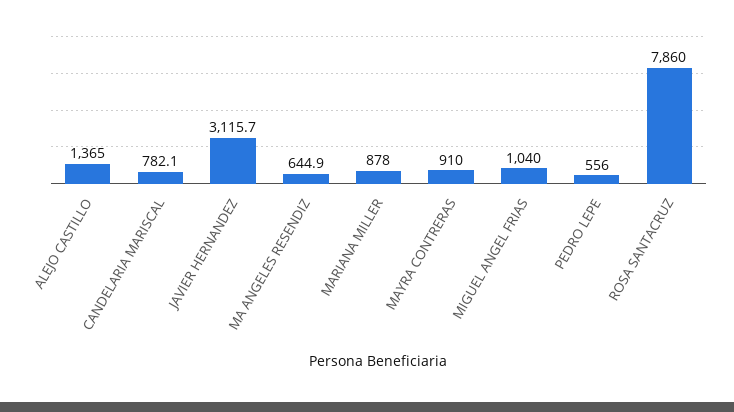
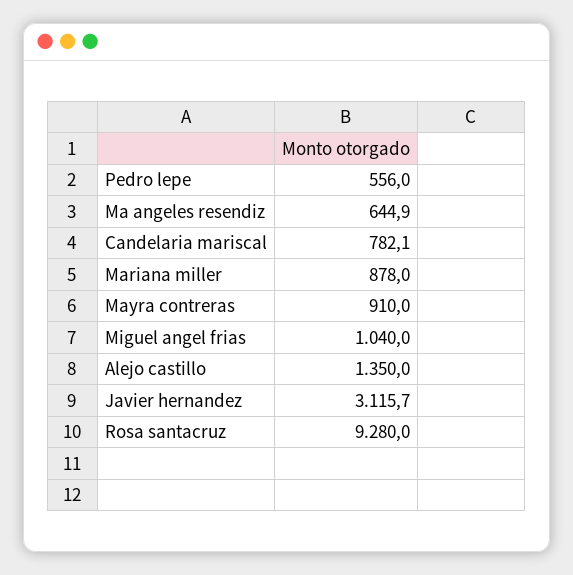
ALEJO CASTILLO: 1365 -> 1350
ROSA SANTACRUZ: 7860 -> 9280

